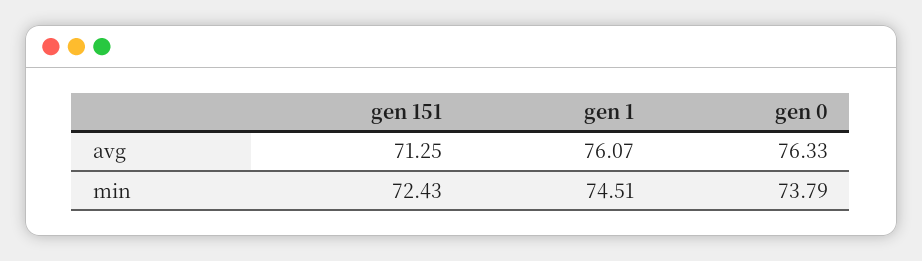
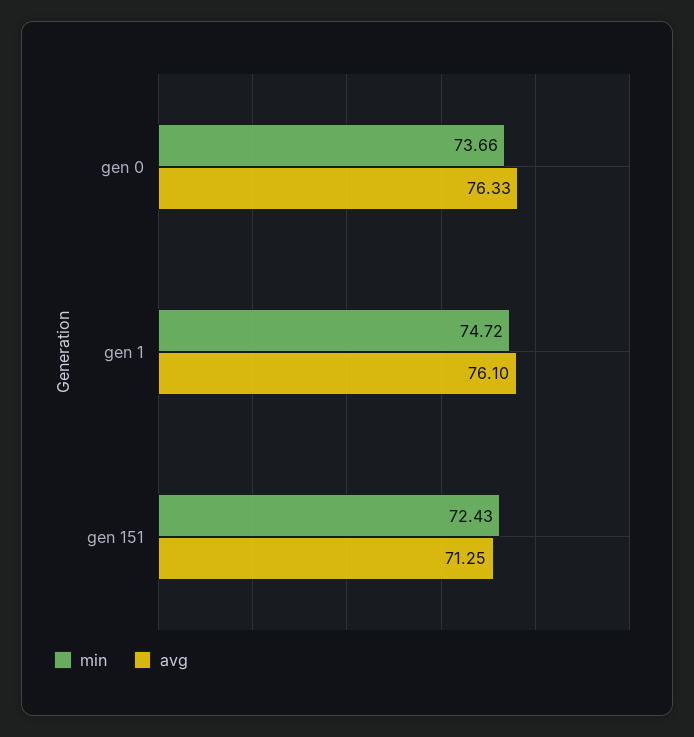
avg, gen 1: 76.07 -> 76.1
min, gen 1: 74.51 -> 74.72
min, gen 0: 73.79 -> 73.66

